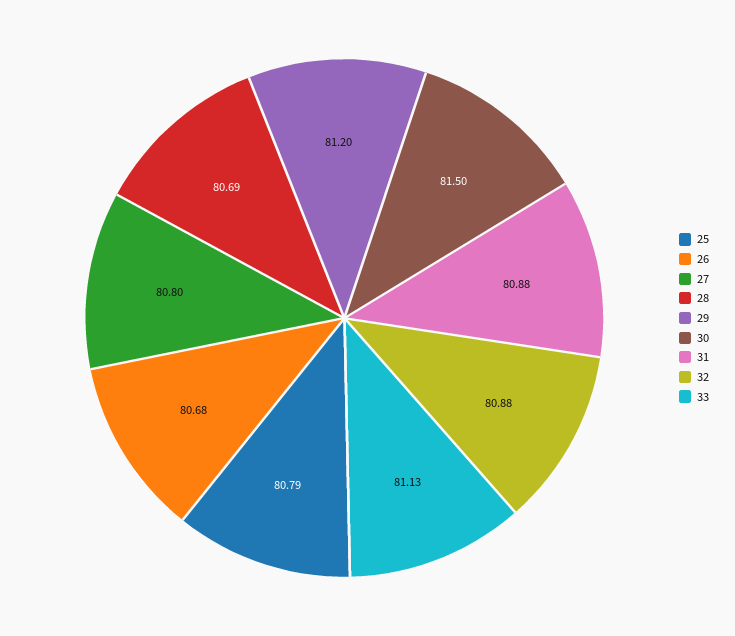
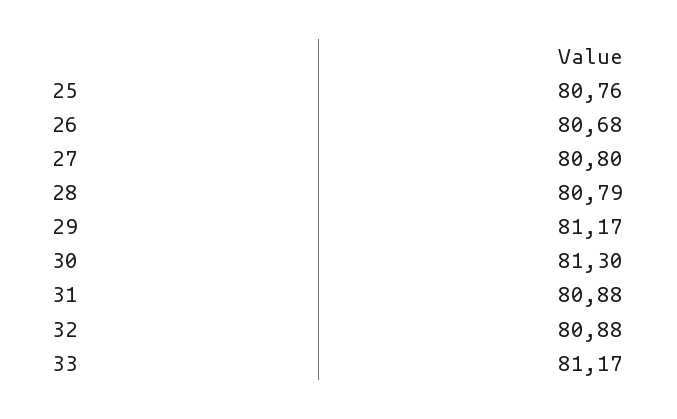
25: 80.79 -> 80.76
28: 80.69 -> 80.79
29: 81.2 -> 81.17
30: 81.5 -> 81.3
33: 81.13 -> 81.17

